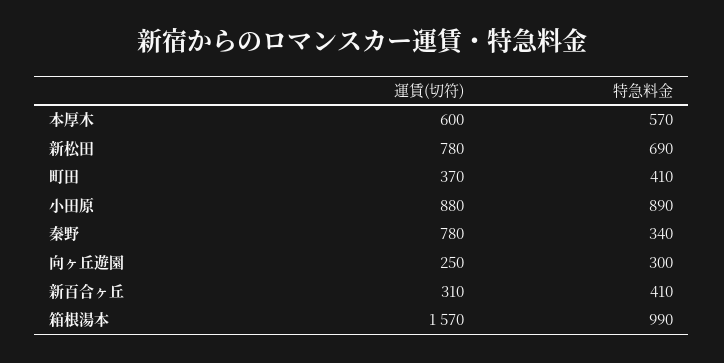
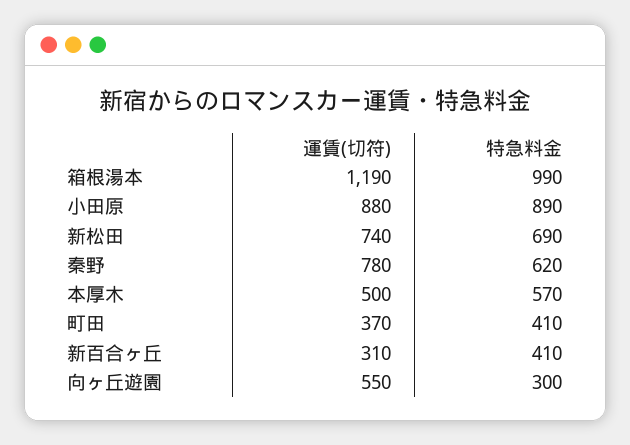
運賃(切符), 本厚木: 600 -> 500
運賃(切符), 新松田: 780 -> 740
特急料金, 秦野: 340 -> 620
運賃(切符), 向ヶ丘遊園: 250 -> 550
運賃(切符), 箱根湯本: 1570 -> 1190

